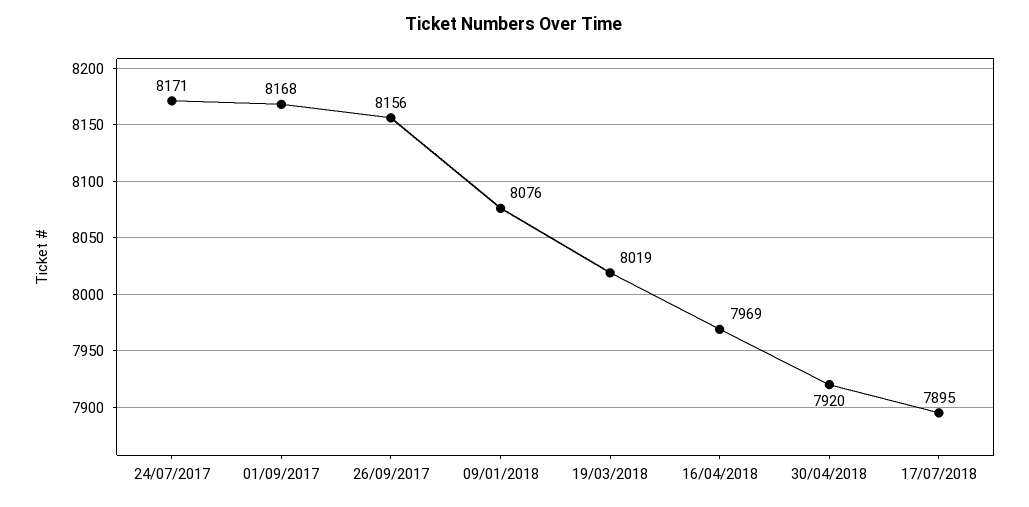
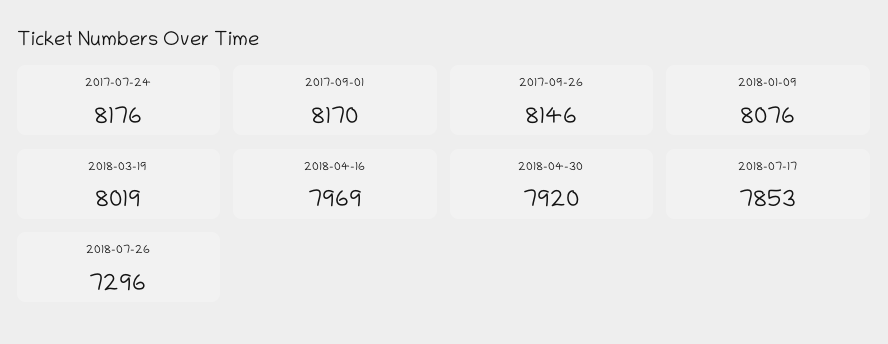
24/07/2017: 8171 -> 8176
01/09/2017: 8168 -> 8170
26/09/2017: 8156 -> 8146
17/07/2018: 7895 -> 7853
2018-07-26: none -> 7296

